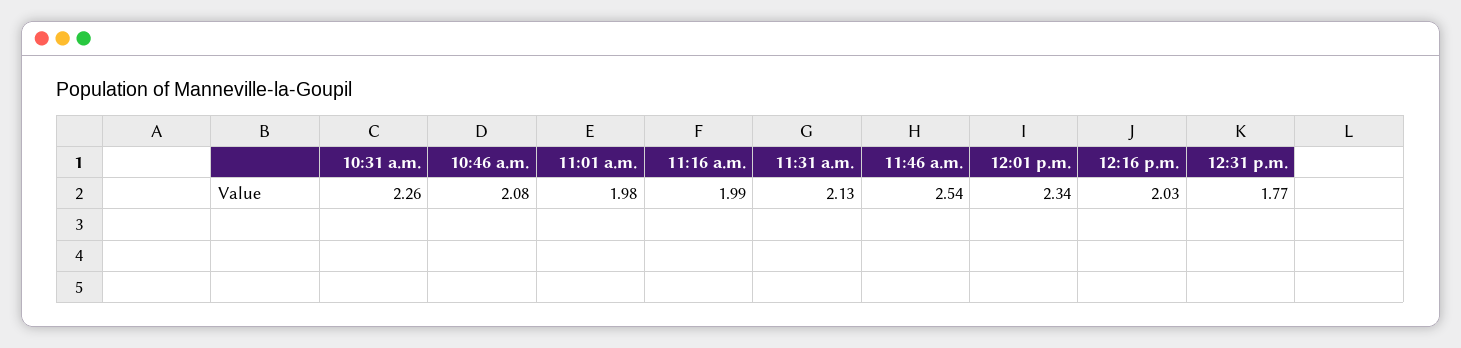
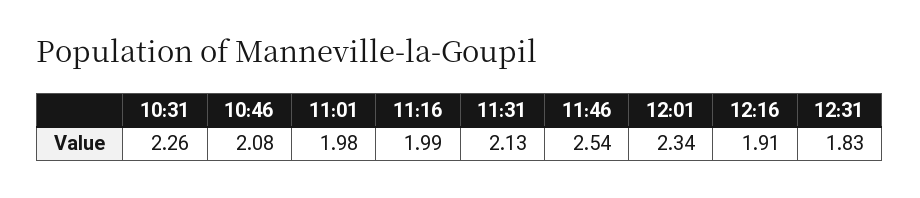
12:16 p.m.: 2.03 -> 1.91
12:31 p.m.: 1.77 -> 1.83

